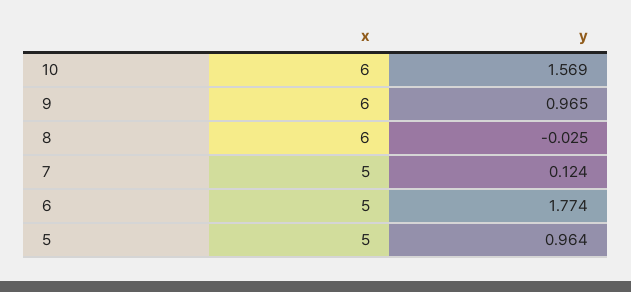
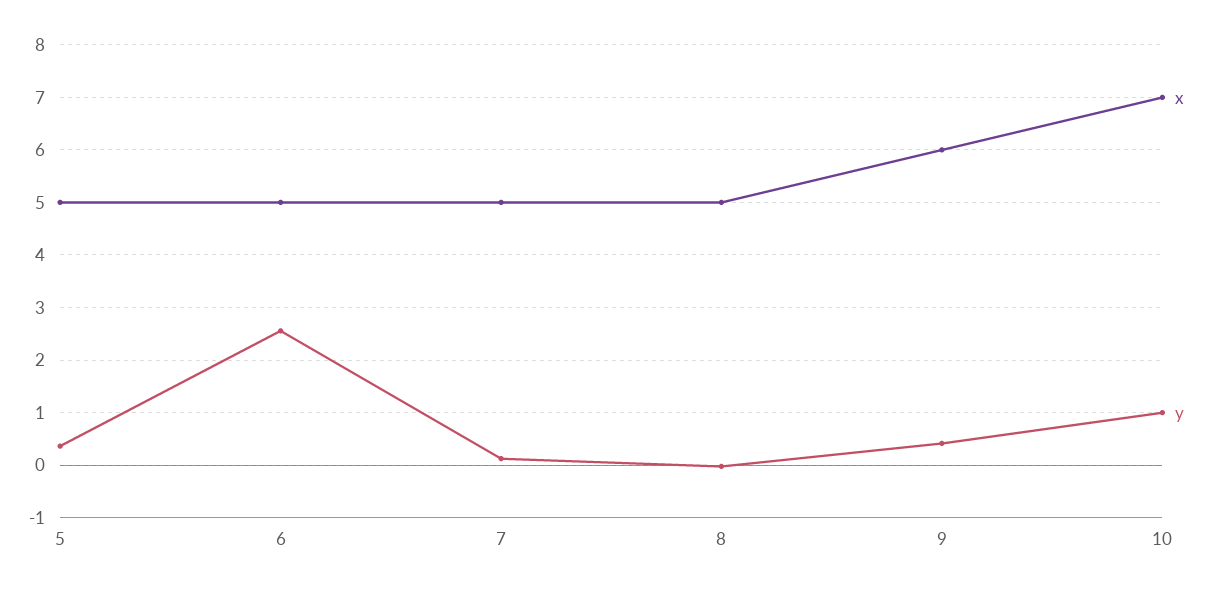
x, 10: 6 -> 7
y, 10: 1.569 -> 1
y, 9: 0.965 -> 0.4
x, 8: 6 -> 5
y, 6: 1.774 -> 2.6
y, 5: 0.964 -> 0.4

